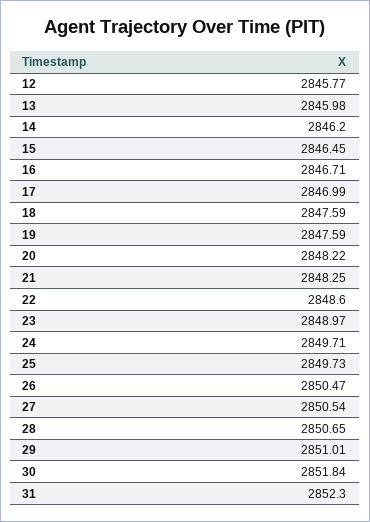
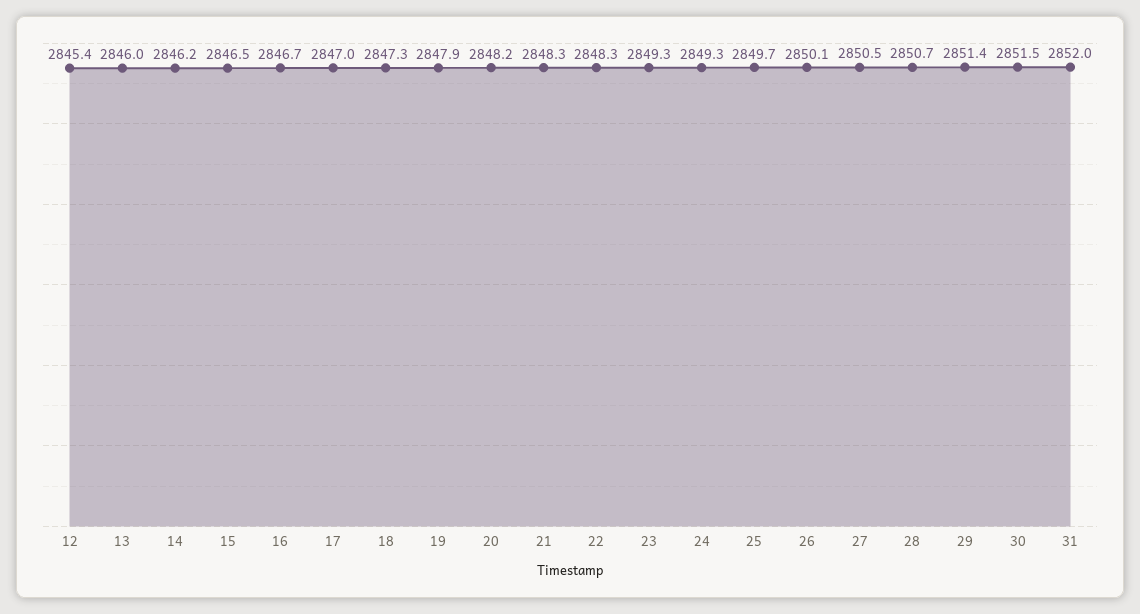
12: 2845.77 -> 2845.4
18: 2847.59 -> 2847.3
19: 2847.59 -> 2847.9
22: 2848.6 -> 2848.3
23: 2848.97 -> 2849.3
24: 2849.71 -> 2849.3
26: 2850.47 -> 2850.1
29: 2851.01 -> 2851.4
30: 2851.84 -> 2851.5
31: 2852.3 -> 2852

